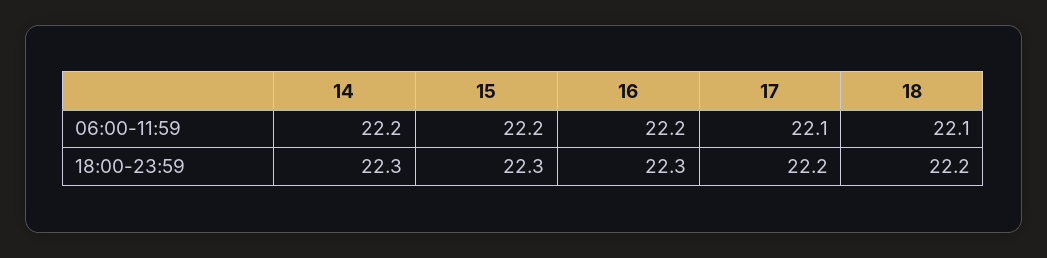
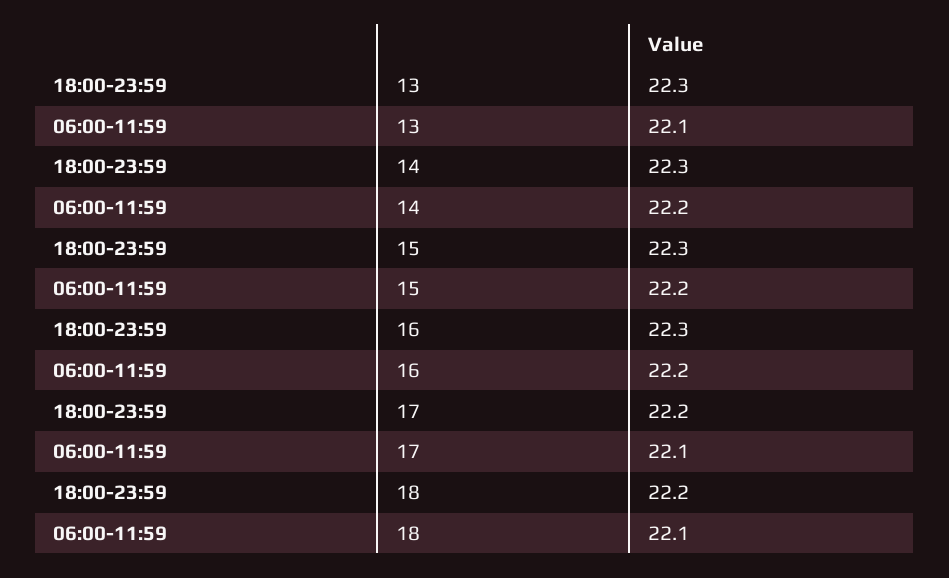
13, 18:00-23:59: none -> 22.3
13, 06:00-11:59: none -> 22.1

